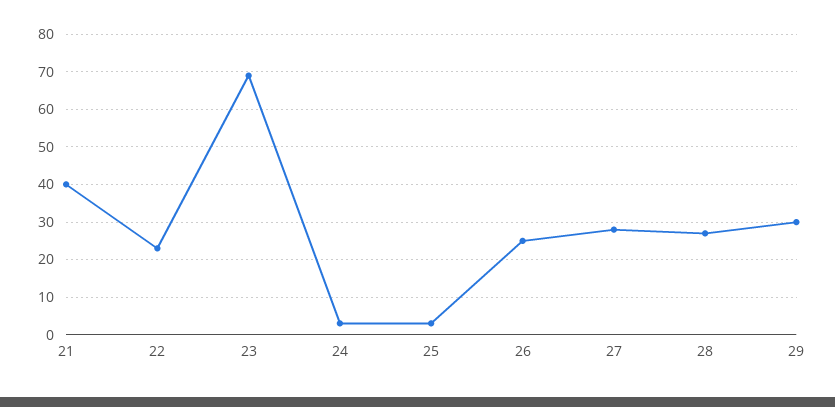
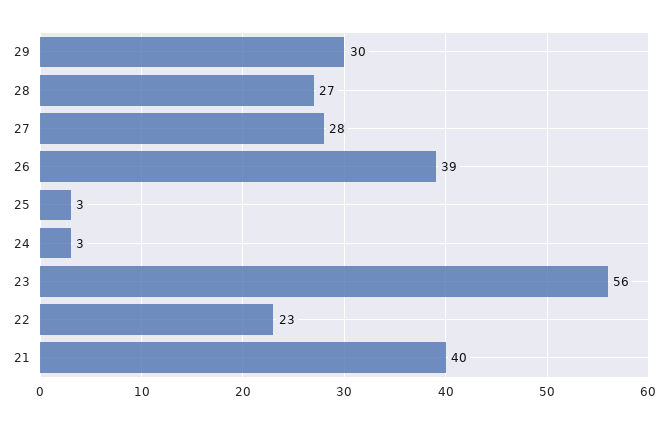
23: 70 -> 56
26: 25 -> 39

